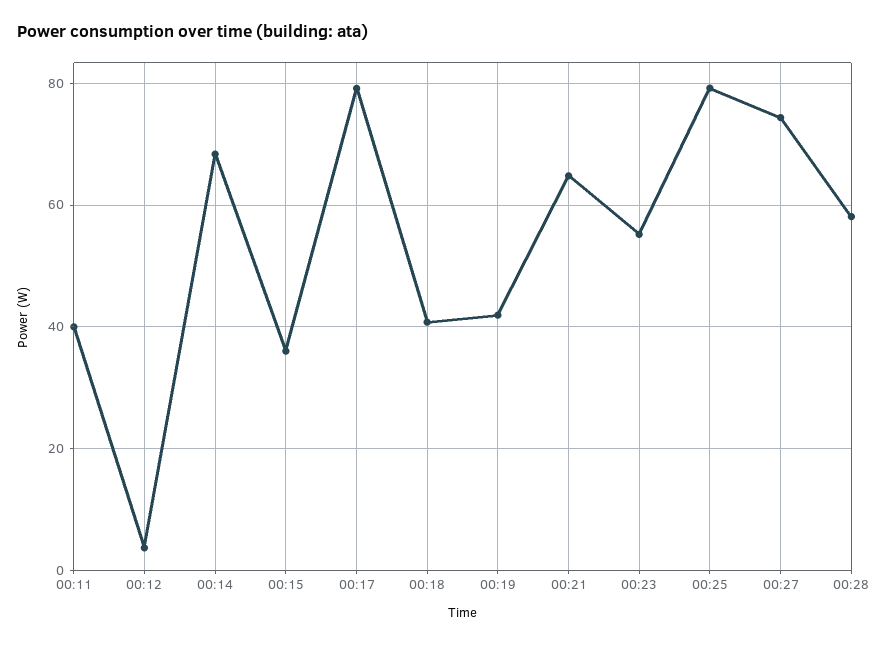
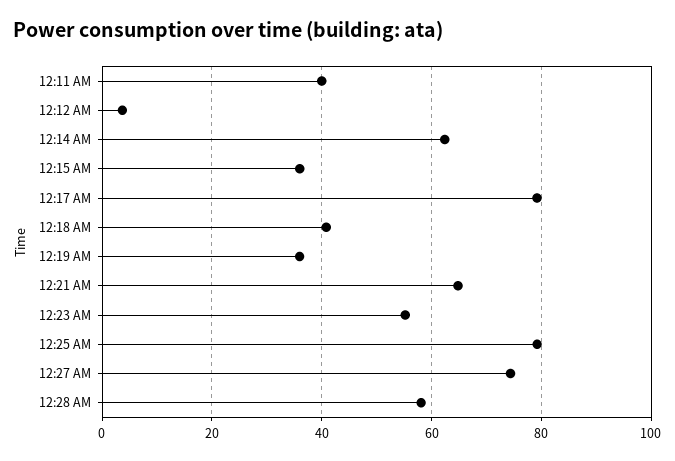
00:14: 68 -> 62
00:19: 42 -> 36

